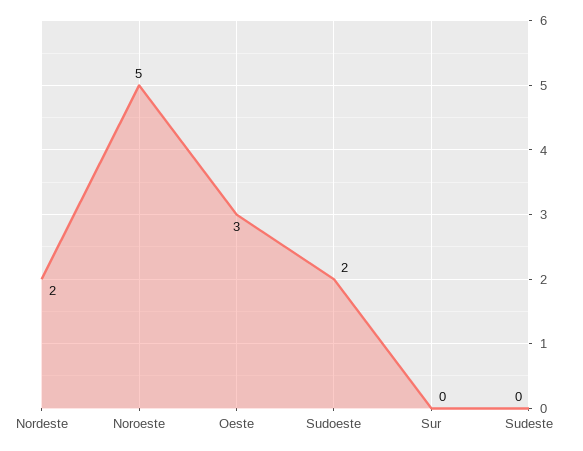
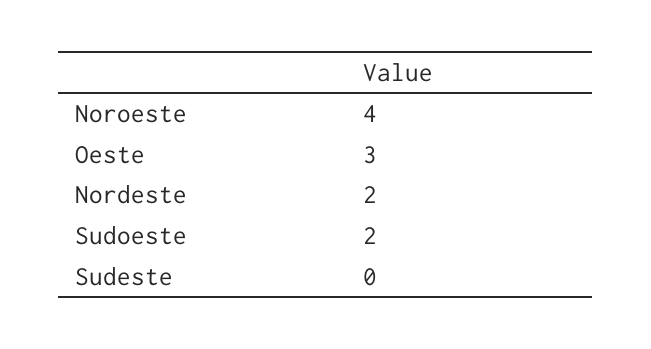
Noroeste: 5 -> 4
Sur: 0 -> none

